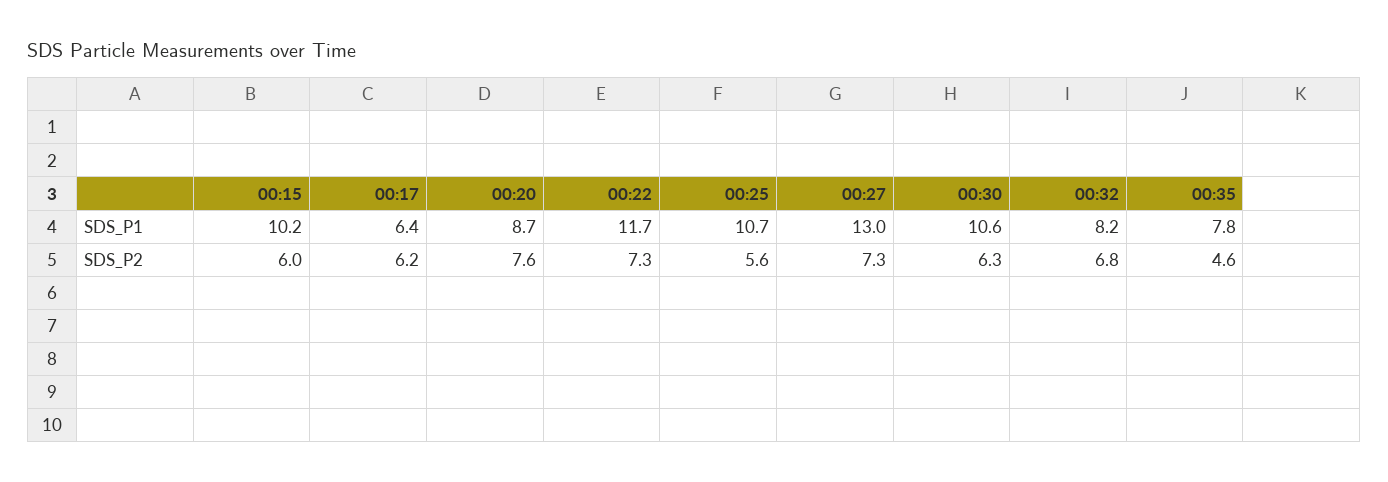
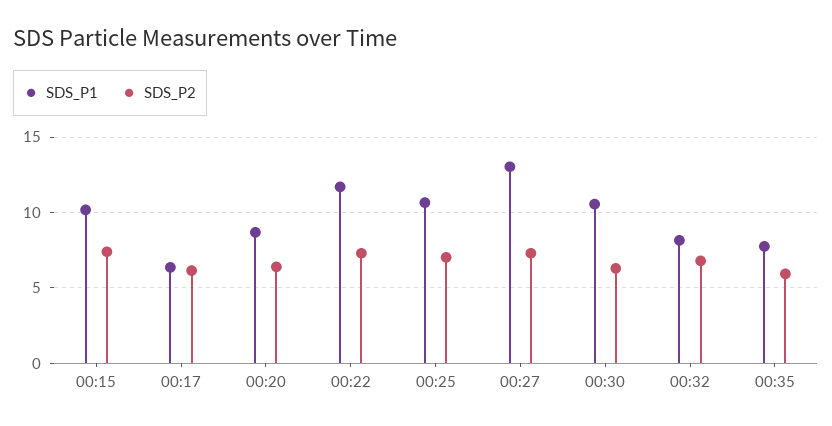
SDS_P2, 00:15: 6 -> 7.5
SDS_P2, 00:20: 7.6 -> 6.5
SDS_P2, 00:25: 5.6 -> 7
SDS_P2, 00:35: 4.6 -> 6

